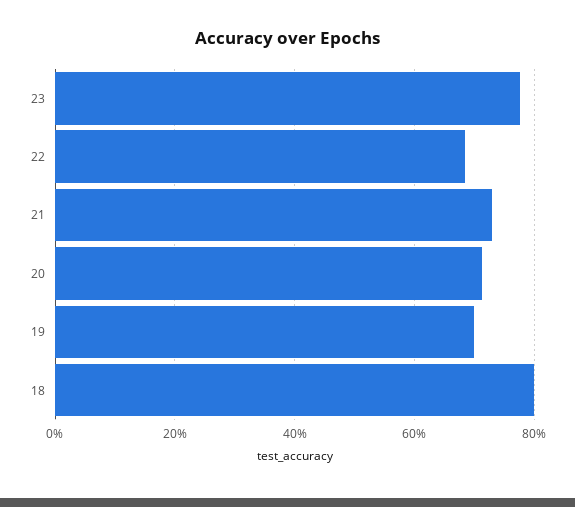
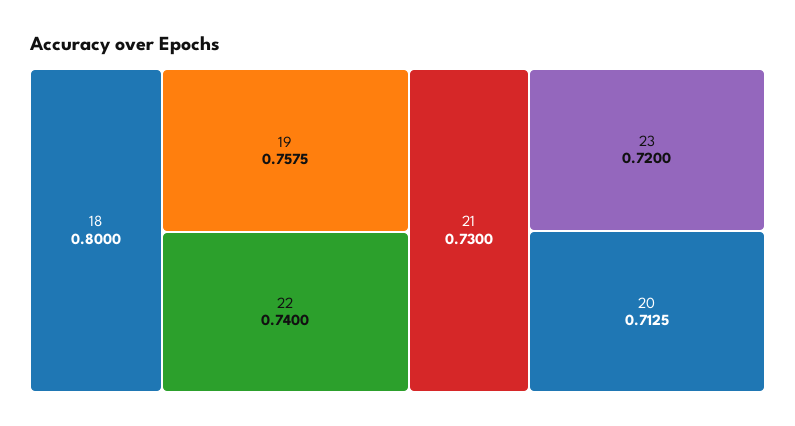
23: 0.78 -> 0.72
22: 0.68 -> 0.74
19: 0.7 -> 0.7575

